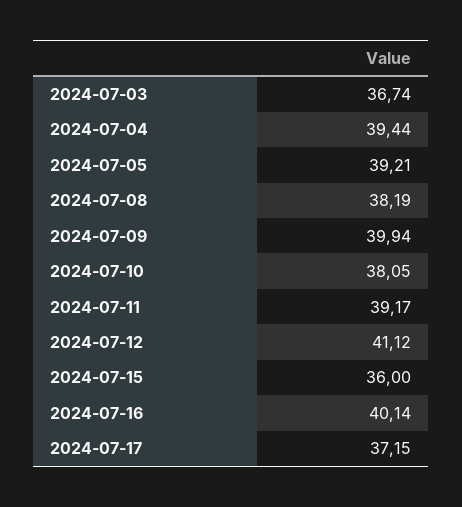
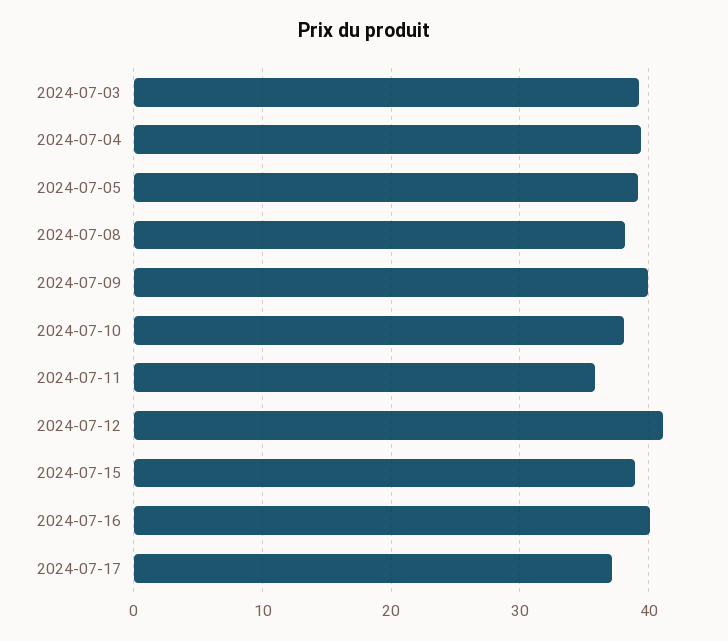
2024-07-03: 36.74 -> 39
2024-07-11: 39.17 -> 36
2024-07-15: 36 -> 39

